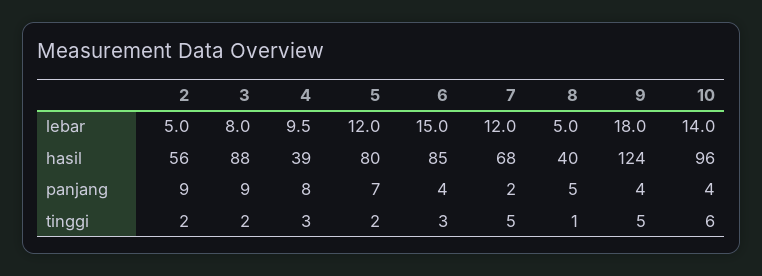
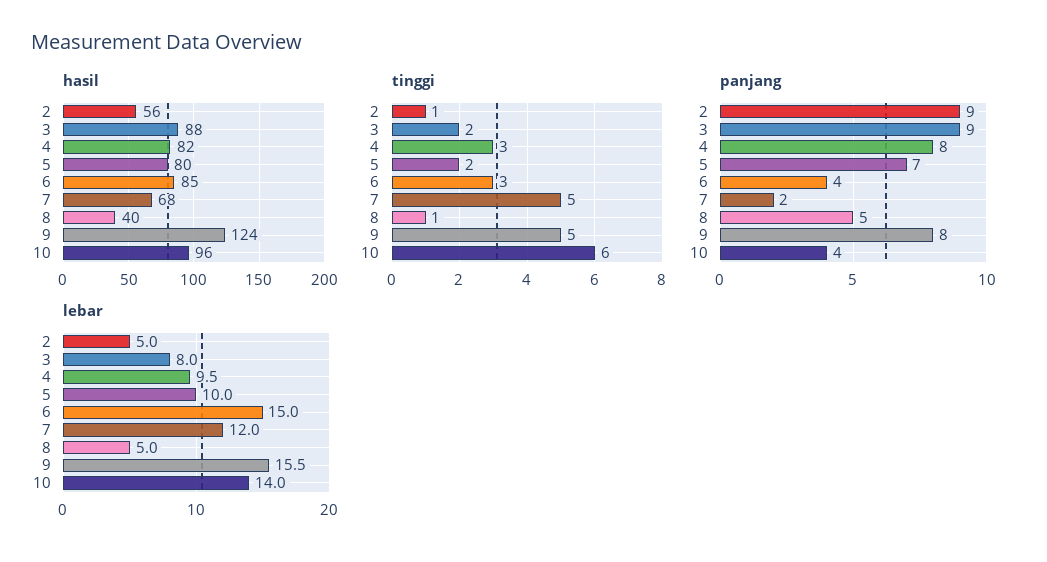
lebar, 5: 12 -> 10
lebar, 9: 18 -> 15.5
hasil, 4: 39 -> 82
panjang, 9: 4 -> 8
tinggi, 2: 2 -> 1

